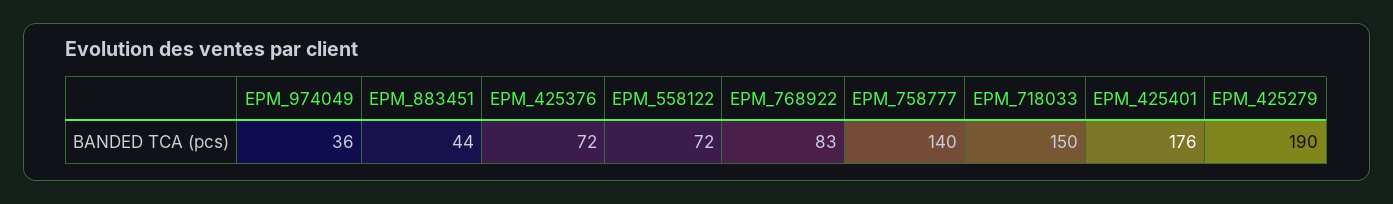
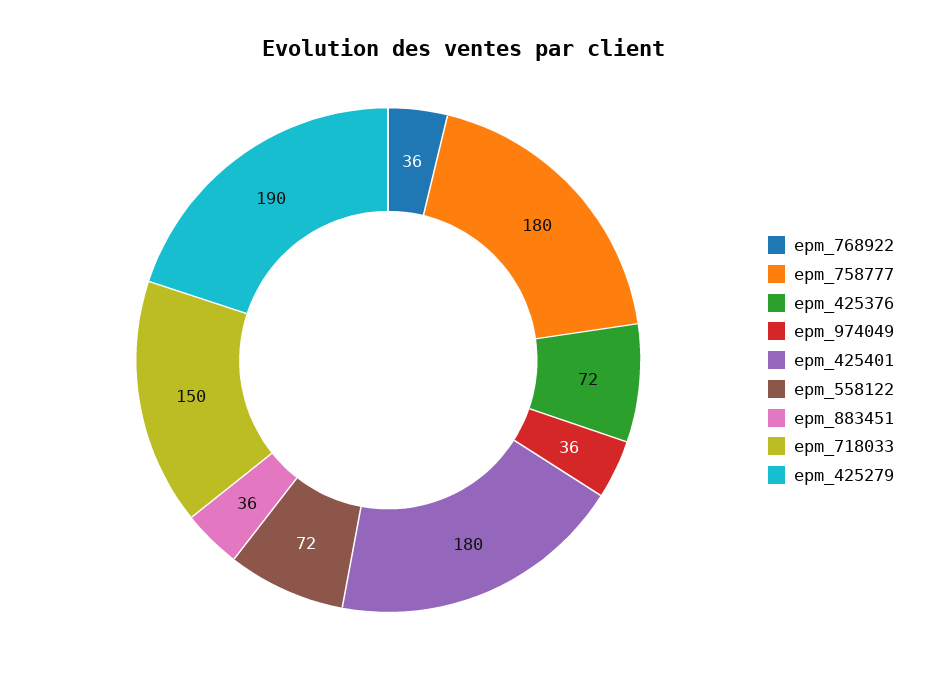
EPM_883451: 44 -> 36
EPM_768922: 83 -> 36
EPM_758777: 140 -> 180
EPM_425401: 176 -> 180

